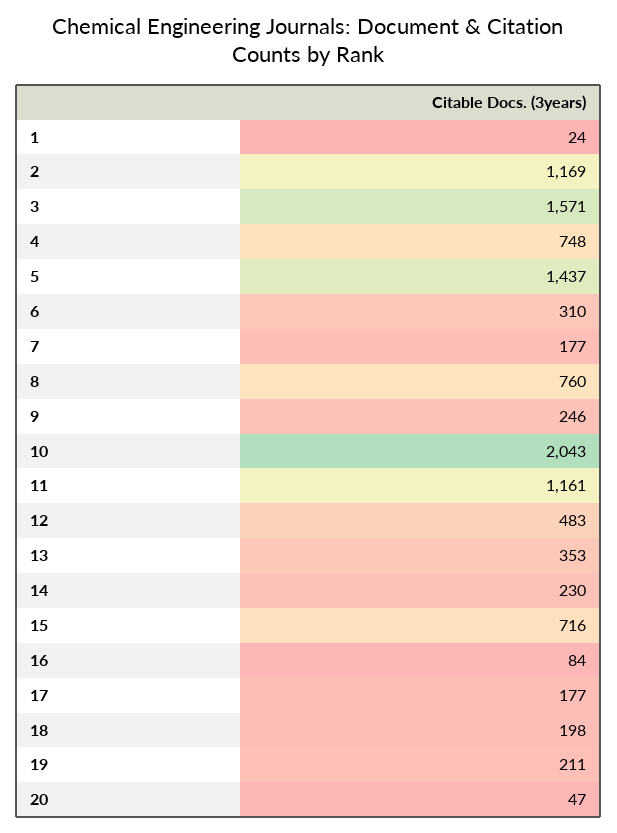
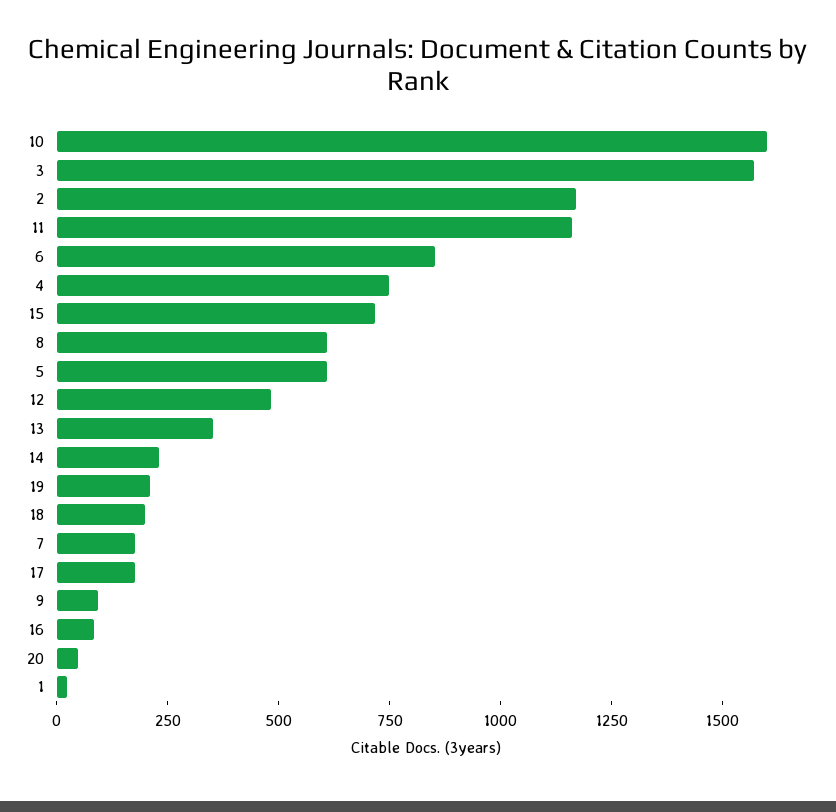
5: 1437 -> 600
6: 310 -> 850
8: 760 -> 600
9: 246 -> 100
10: 2043 -> 1600

